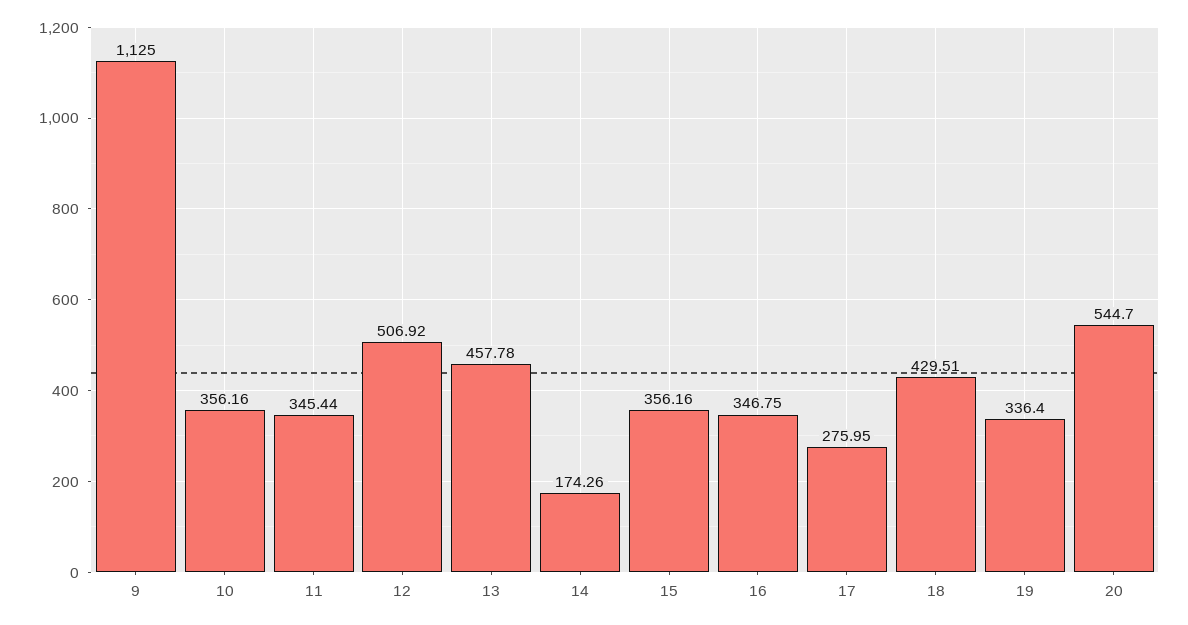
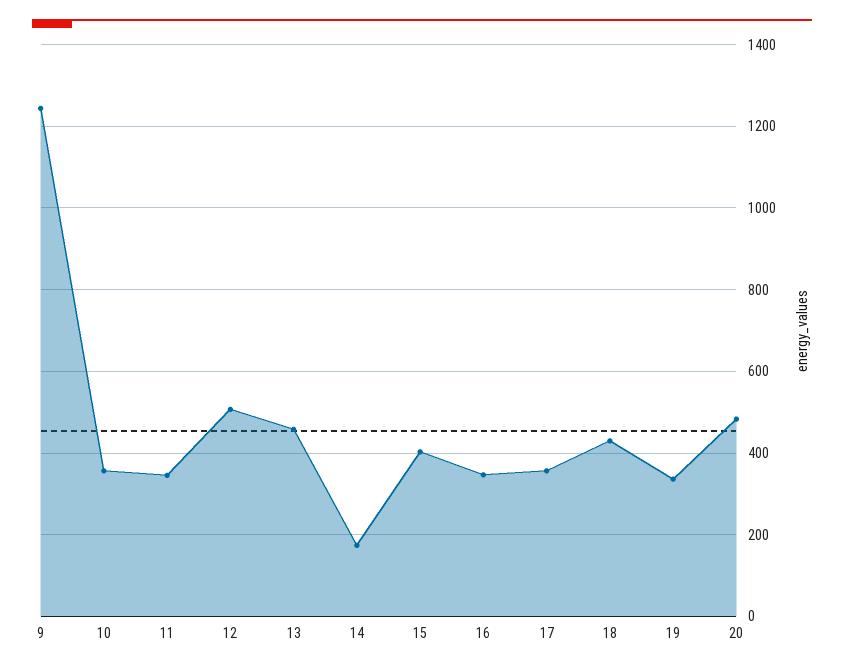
9: 1125 -> 1240
15: 356.16 -> 400
17: 275.95 -> 360
20: 544.7 -> 480

